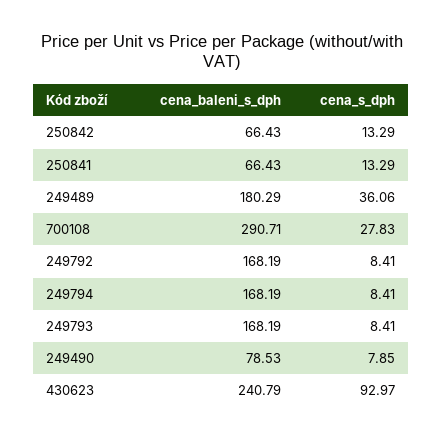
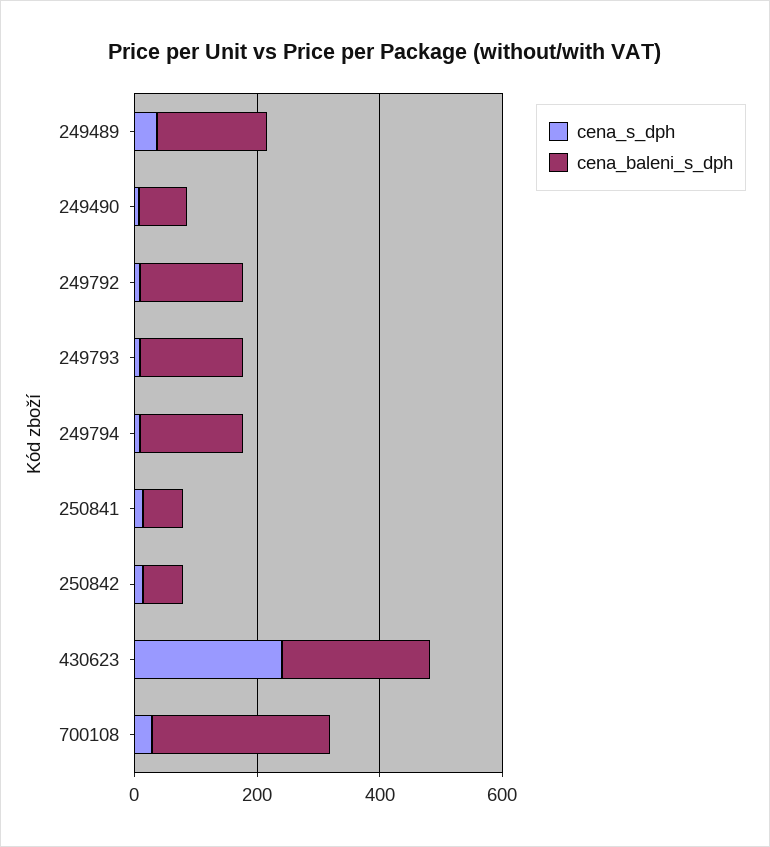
cena_s_dph, 430623: 92.97 -> 250

